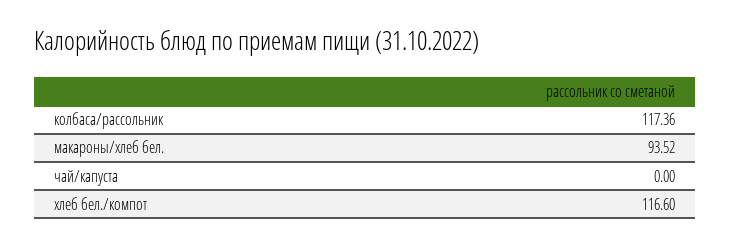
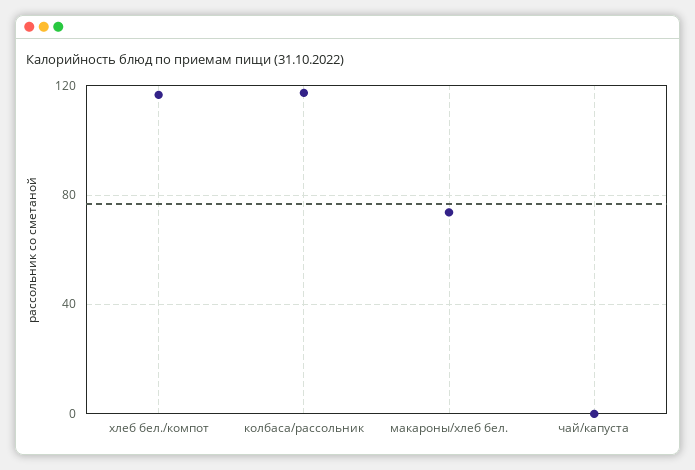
макароны/хлеб бел.: 93.52 -> 75

